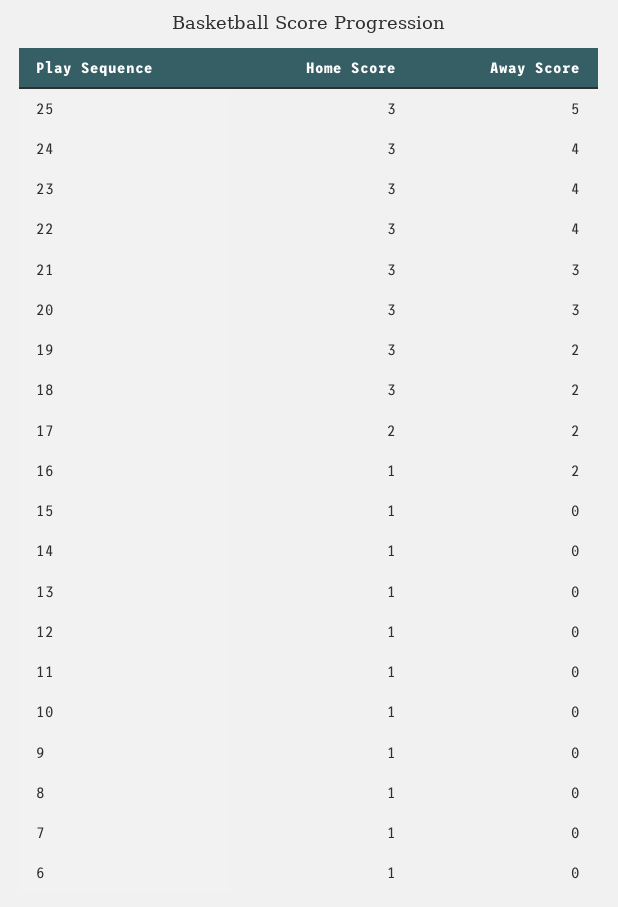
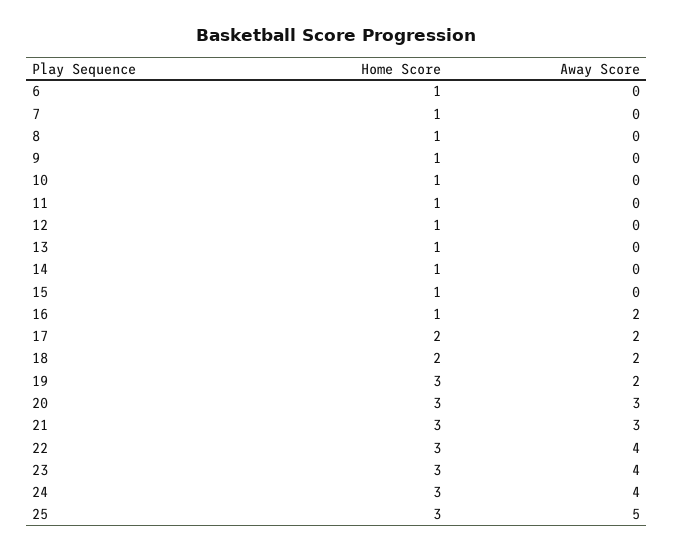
Home Score, 18: 3 -> 2

